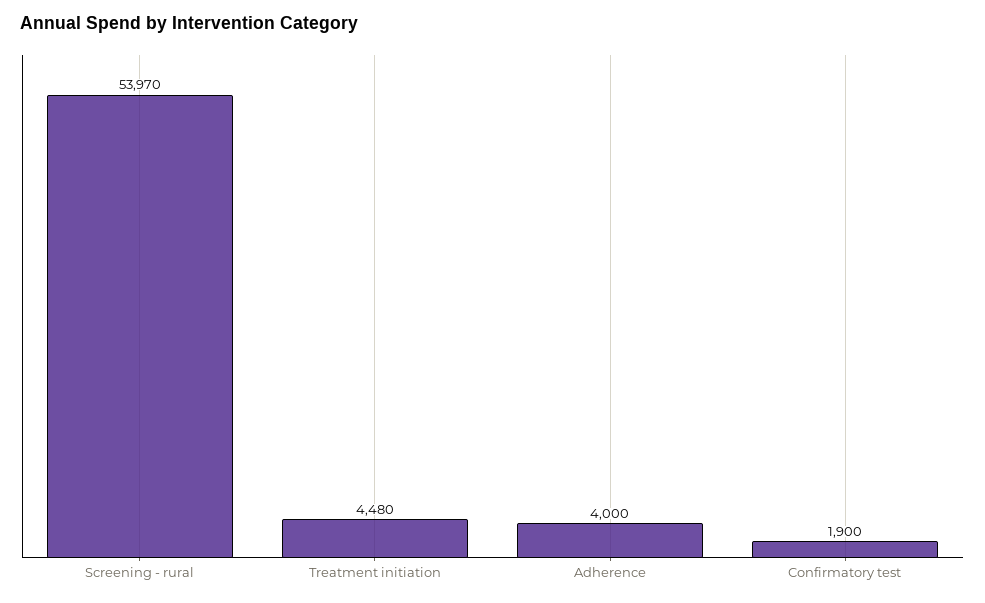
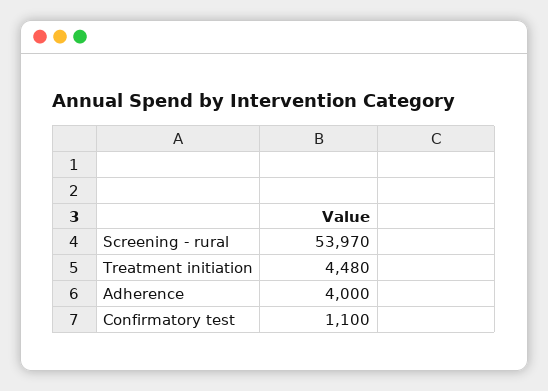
Confirmatory test: 1900 -> 1100

